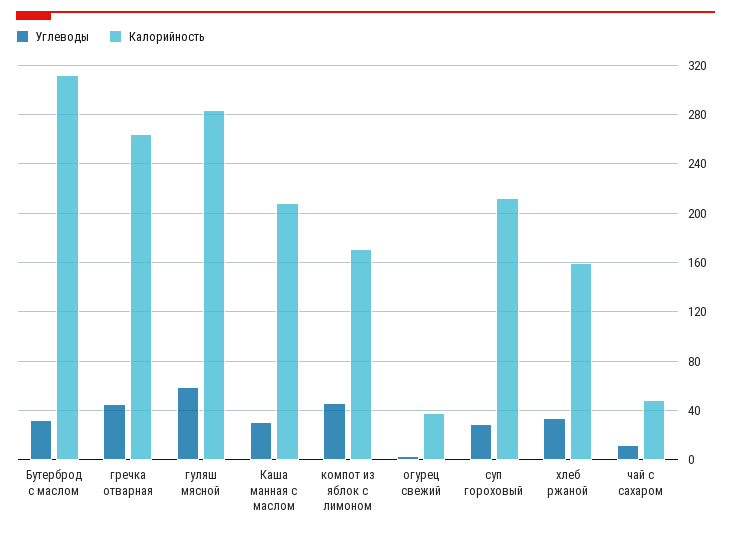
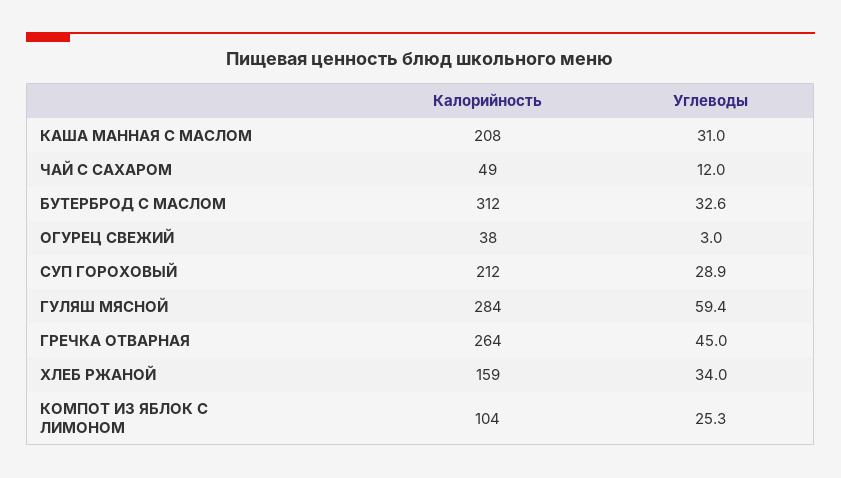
Углеводы, компот из яблок с лимоном: 45 -> 25.3
Калорийность, компот из яблок с лимоном: 170 -> 104

